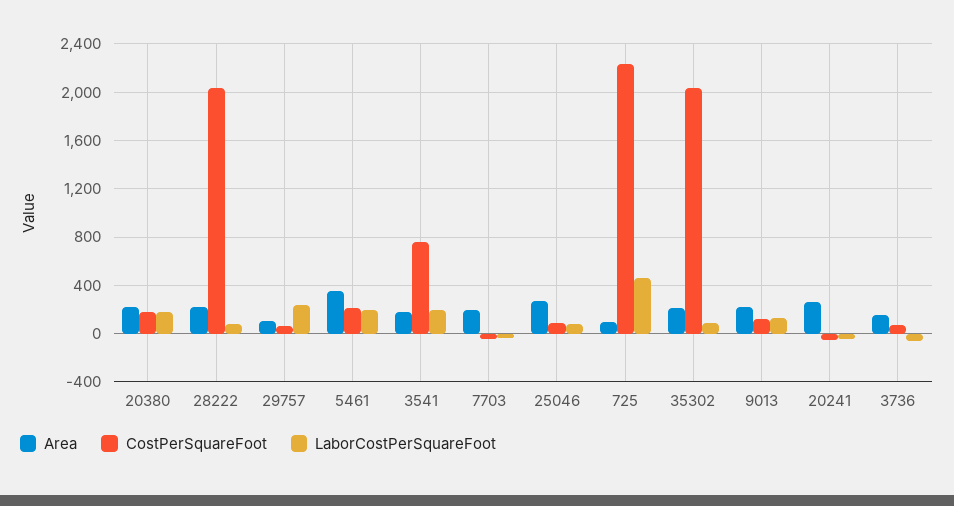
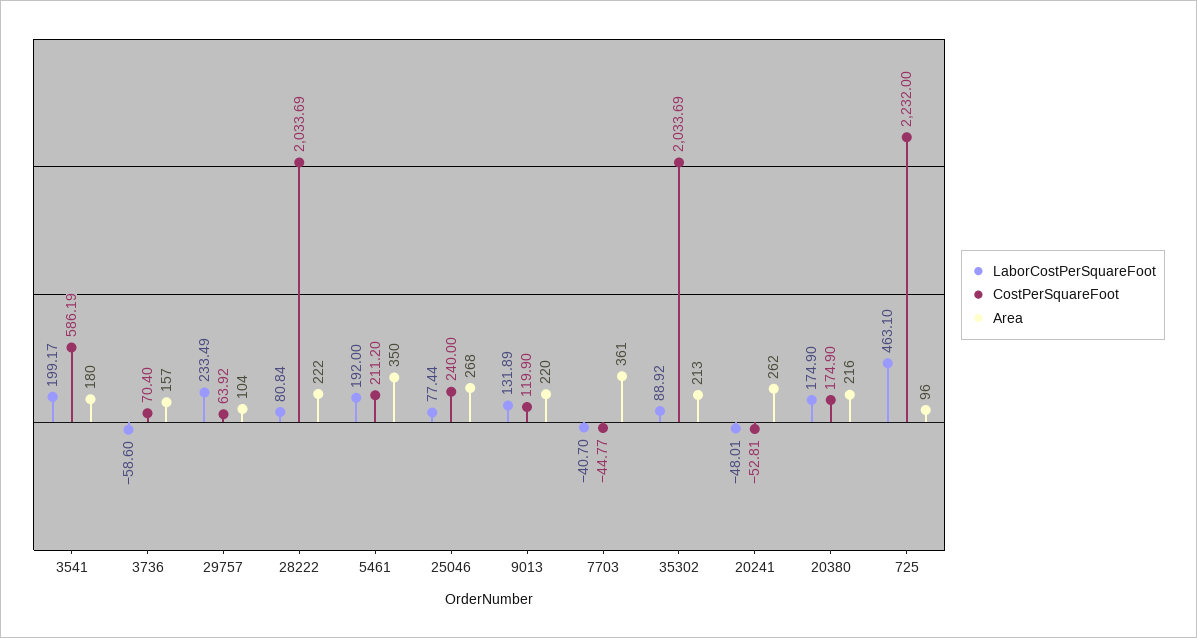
CostPerSquareFoot, 3541: 750 -> 586.19
Area, 7703: 200 -> 361
CostPerSquareFoot, 25046: 100 -> 240

